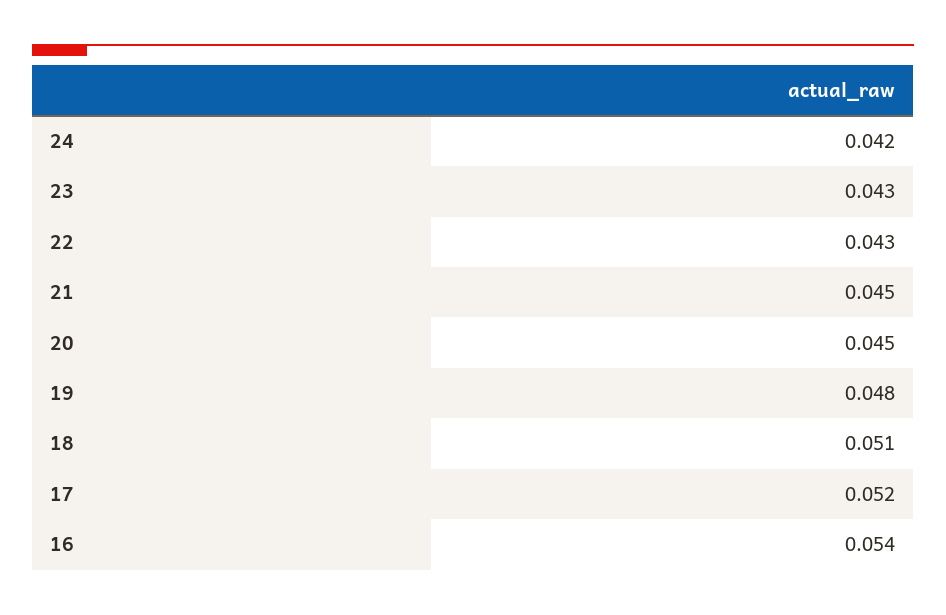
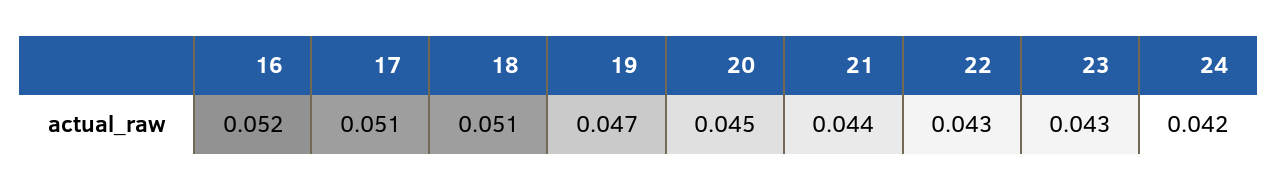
21: 0.045 -> 0.044
19: 0.048 -> 0.047
17: 0.052 -> 0.051
16: 0.054 -> 0.052

